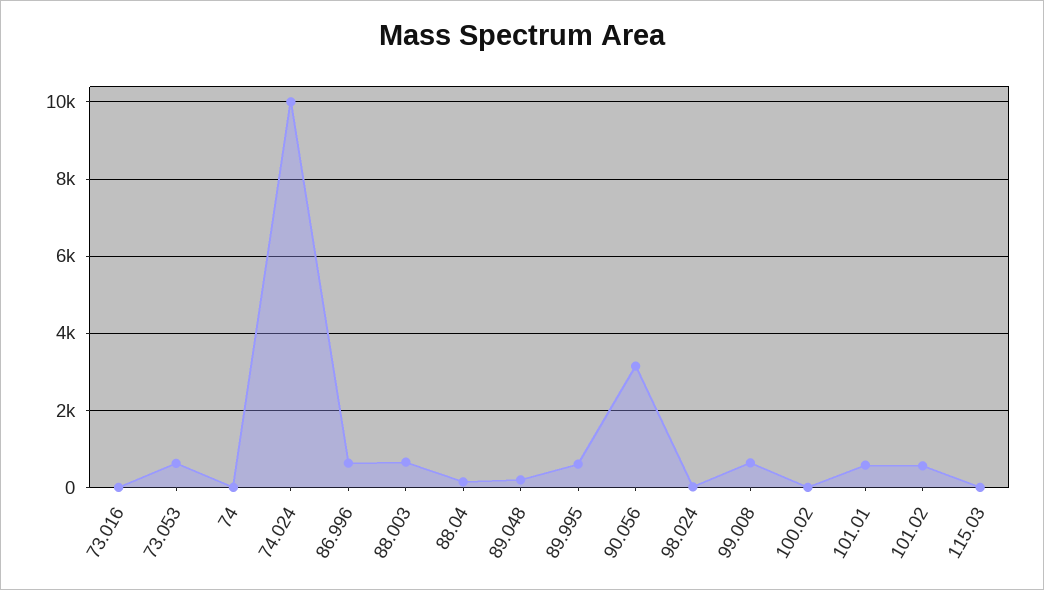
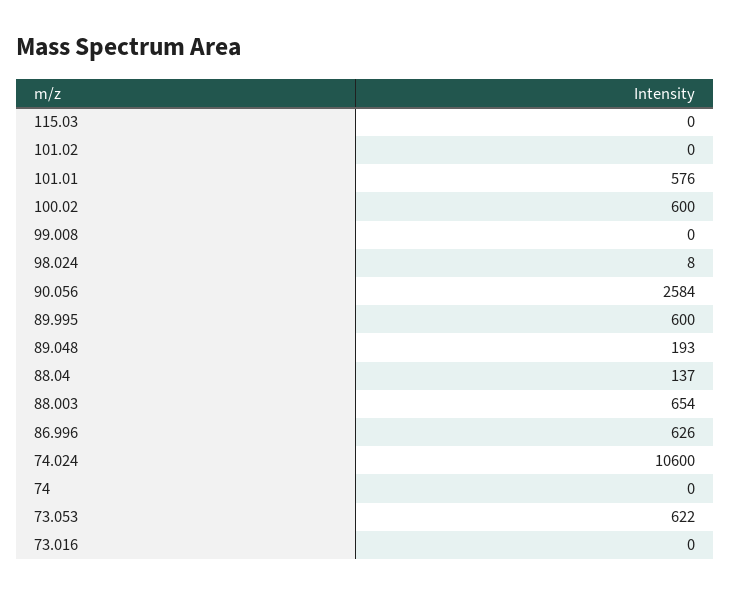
74.024: 10000 -> 10600
90.056: 3200 -> 2584
99.008: 600 -> 0
100.02: 0 -> 600
101.02: 600 -> 0

